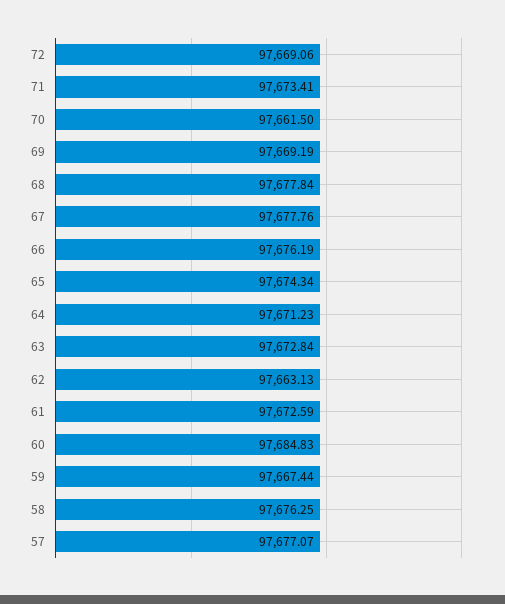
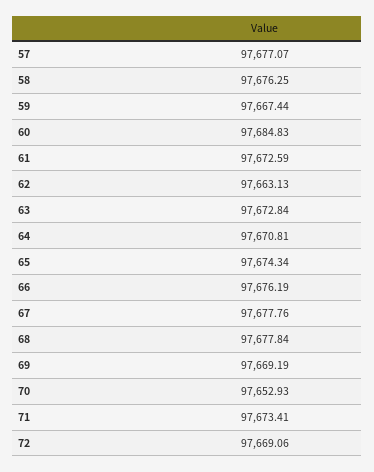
70: 97661.5 -> 97652.93
64: 97671.23 -> 97670.81

